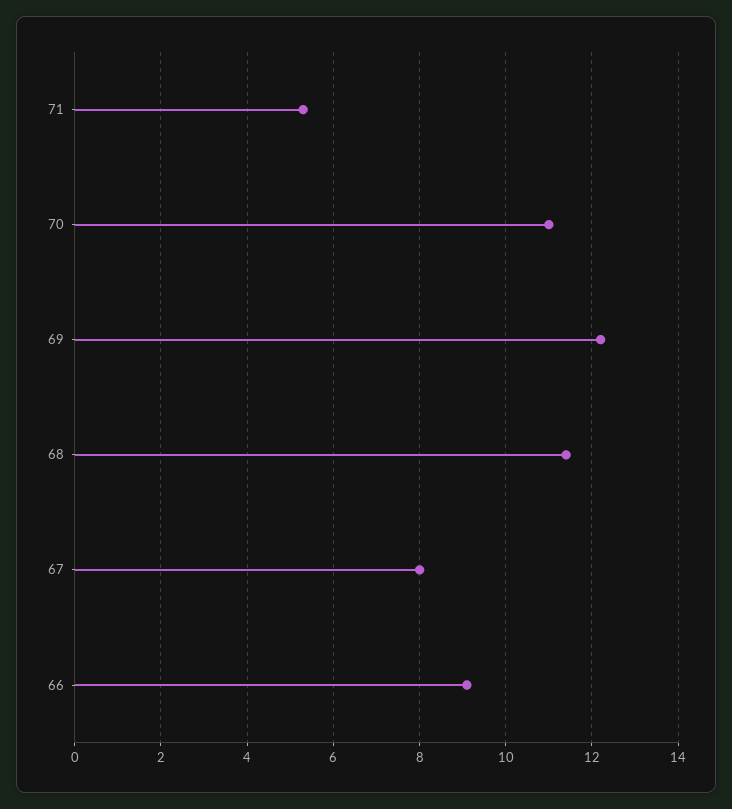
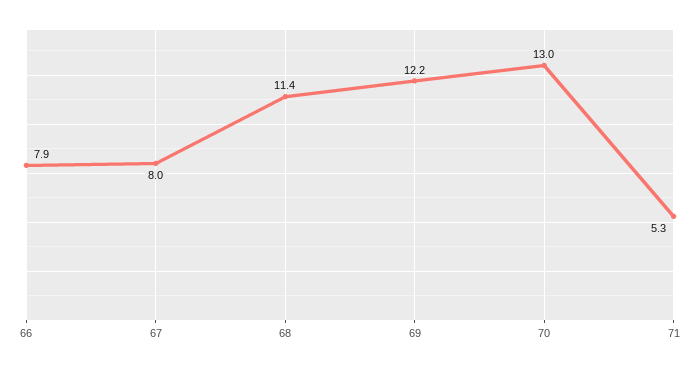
70: 11 -> 13
66: 9 -> 7.9

